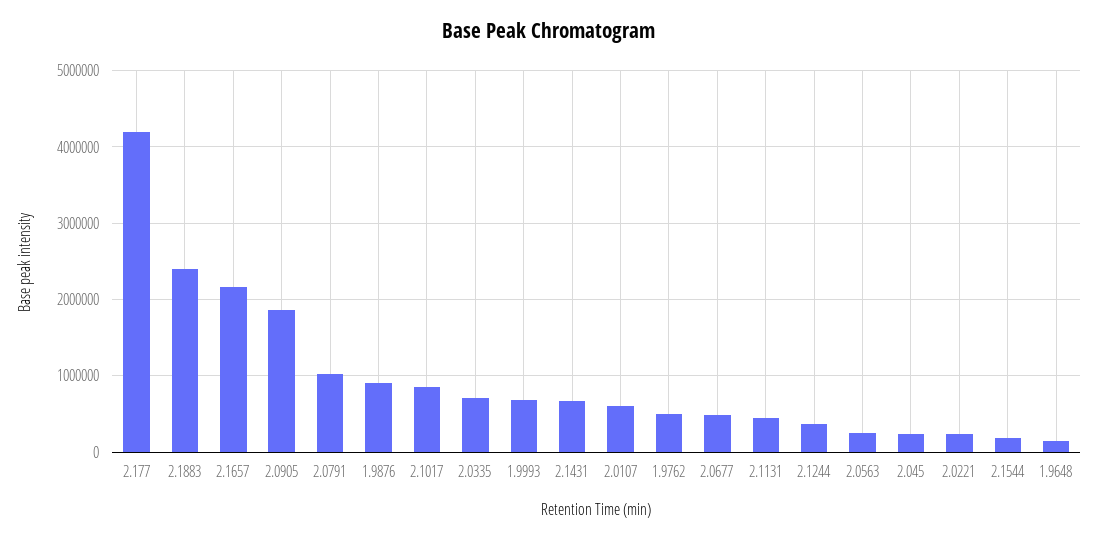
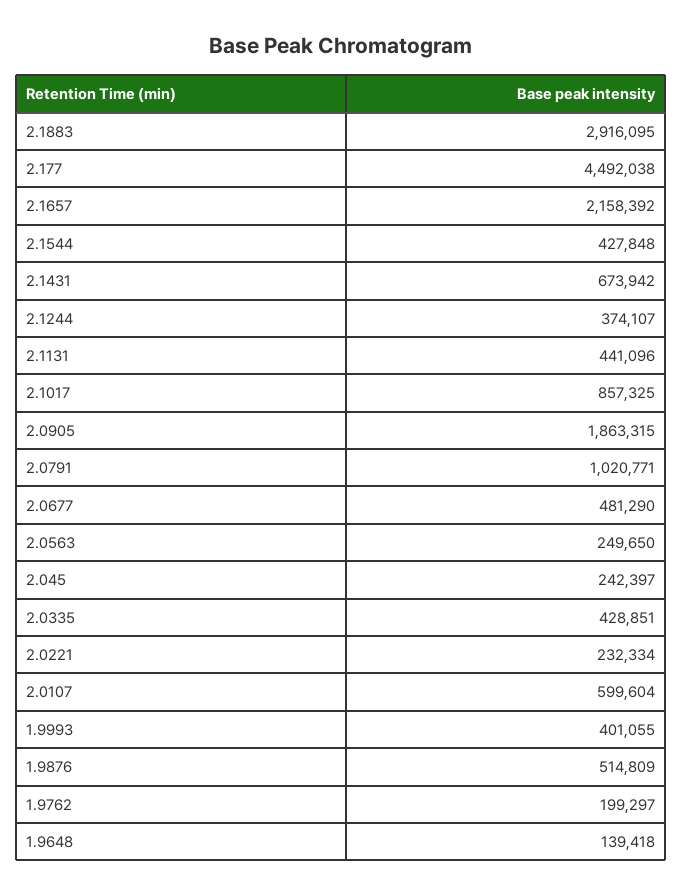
2.177: 4200000 -> 4492038
2.1883: 2400000 -> 2916095
1.9876: 900000 -> 514809
2.0335: 700000 -> 428851
1.9993: 700000 -> 401055
1.9762: 500000 -> 199297
2.1544: 200000 -> 427848

